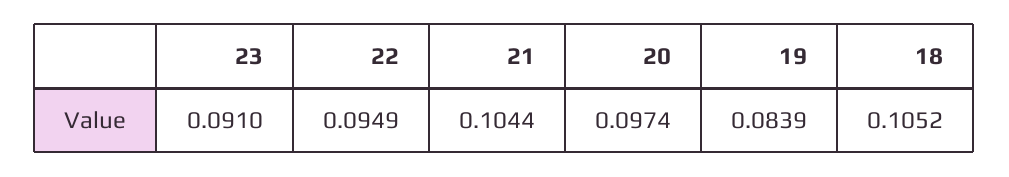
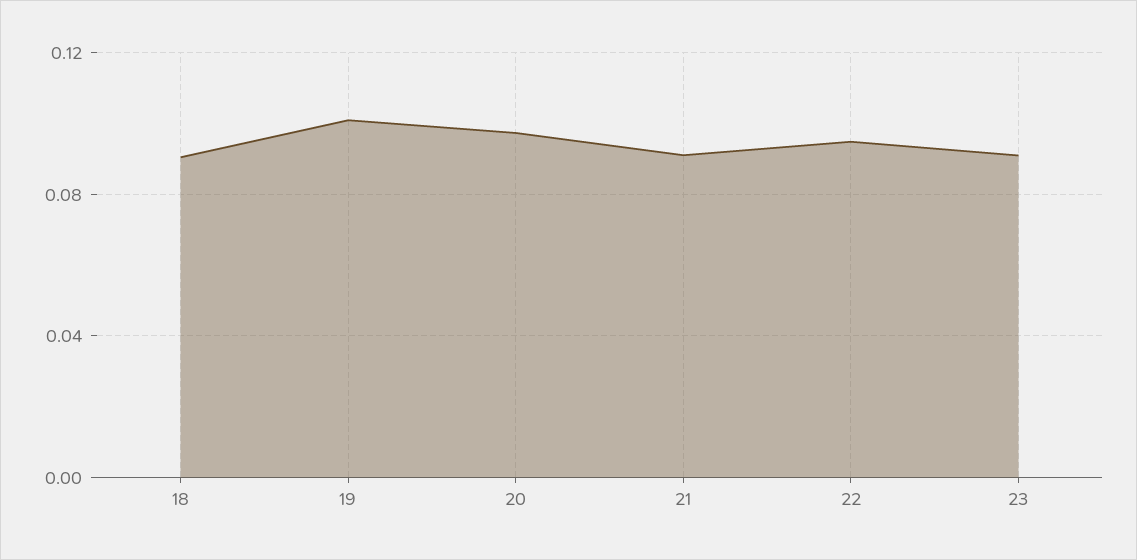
21: 0.1044 -> 0.09
19: 0.0839 -> 0.1
18: 0.1052 -> 0.09

